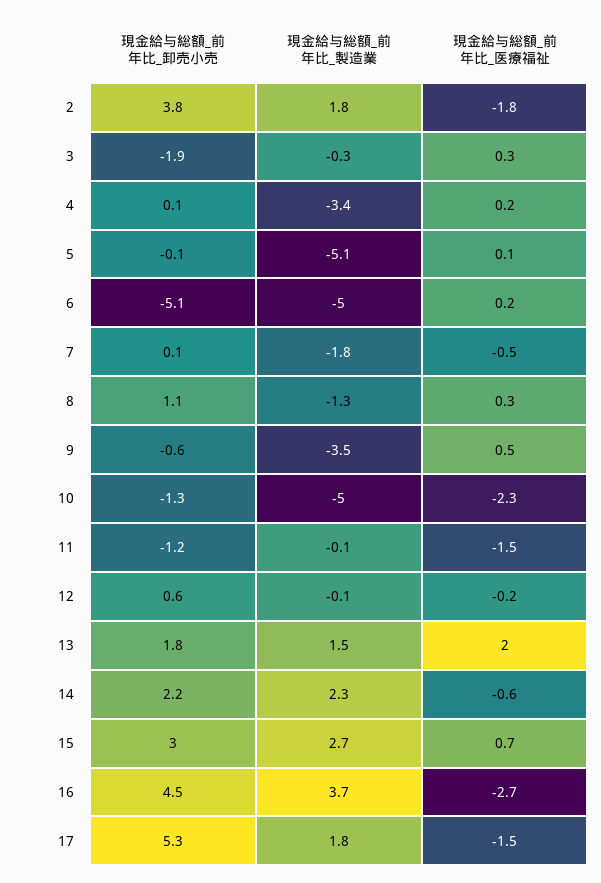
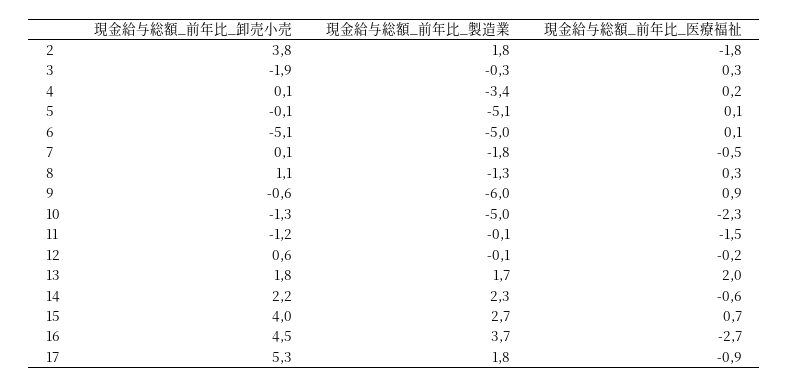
現金給与総額_前年比_医療福祉, 6: 0.2 -> 0.1
現金給与総額_前年比_製造業, 9: -3.5 -> -6
現金給与総額_前年比_医療福祉, 9: 0.5 -> 0.9
現金給与総額_前年比_製造業, 13: 1.5 -> 1.7
現金給与総額_前年比_卸売小売, 15: 3 -> 4
現金給与総額_前年比_医療福祉, 17: -1.5 -> -0.9

